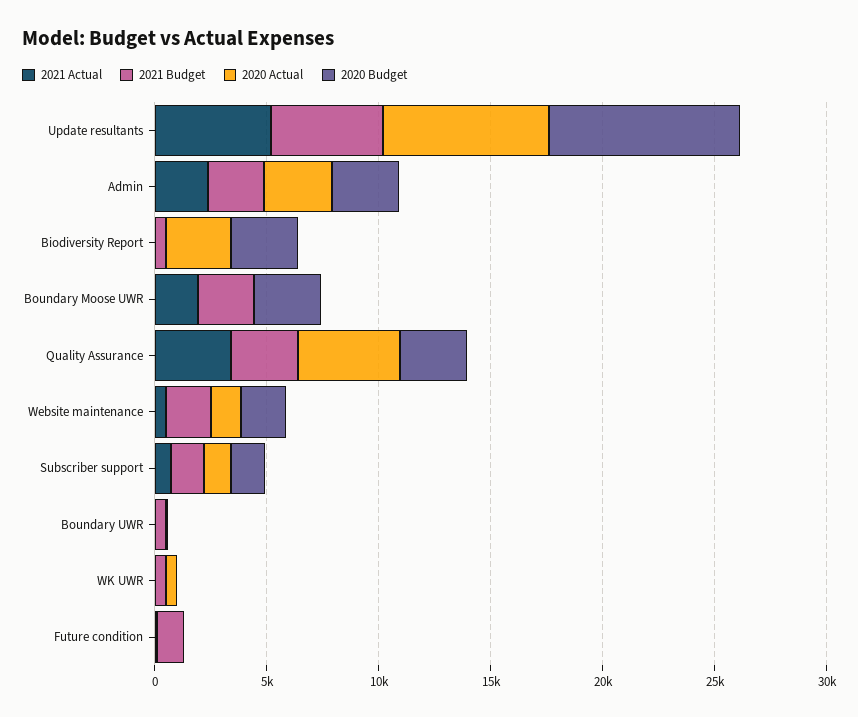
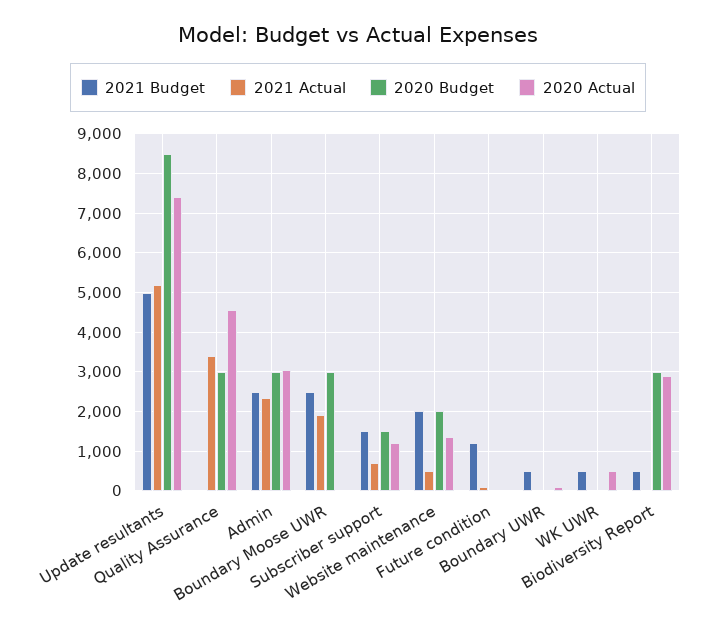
2021 Budget, Quality Assurance: 3000 -> 0

